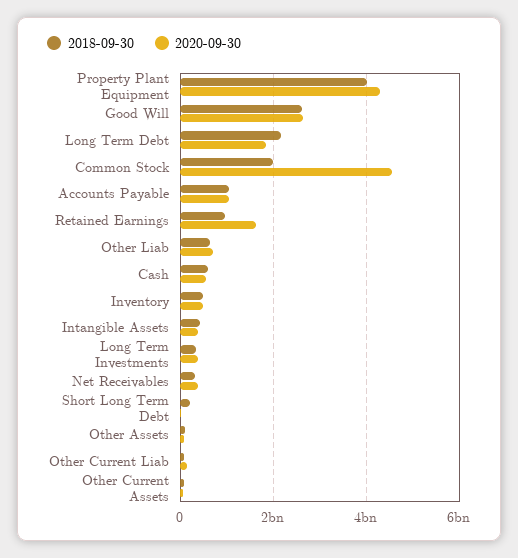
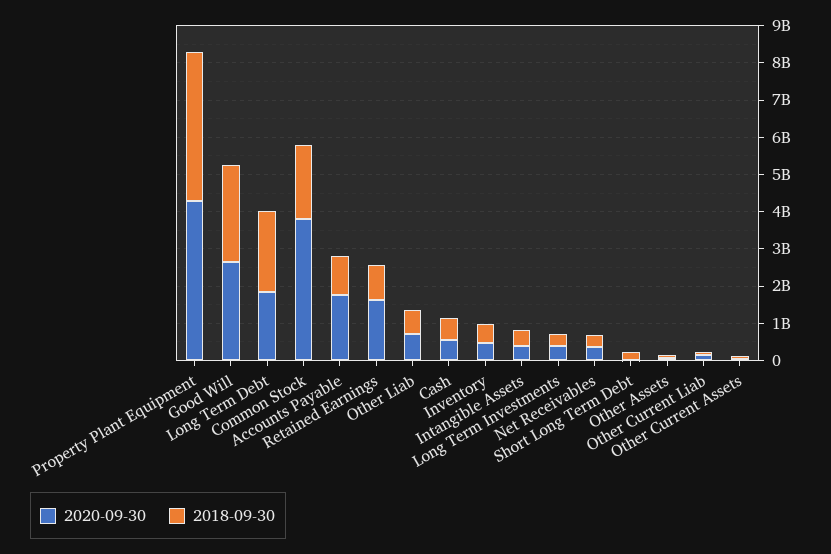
2020-09-30, Common Stock: 4600000000 -> 3750000000
2020-09-30, Accounts Payable: 1000000000 -> 1750000000

